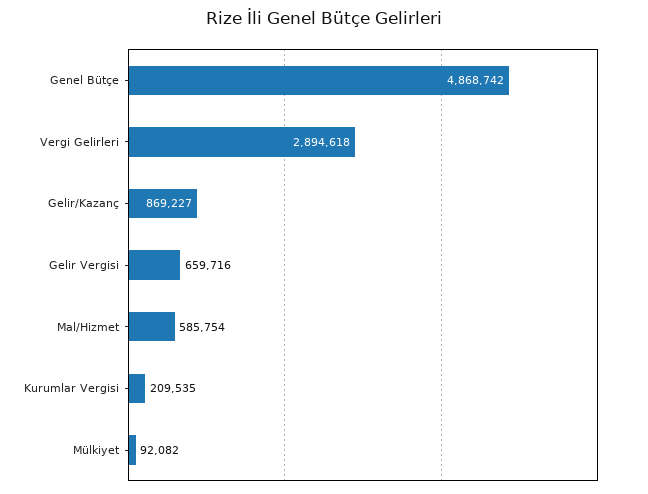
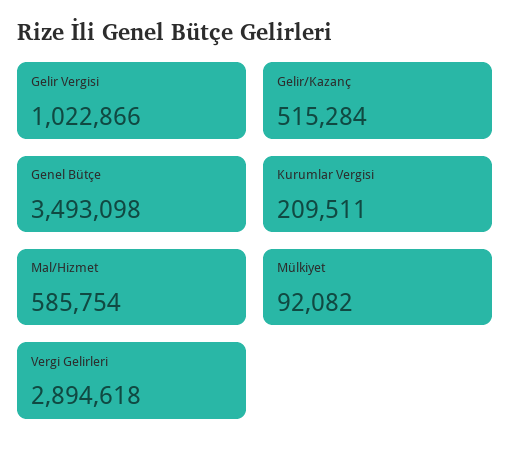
Genel Bütçe: 4868742 -> 3493098
Gelir/Kazanç: 869227 -> 515284
Gelir Vergisi: 659716 -> 1022866
Kurumlar Vergisi: 209535 -> 209511

